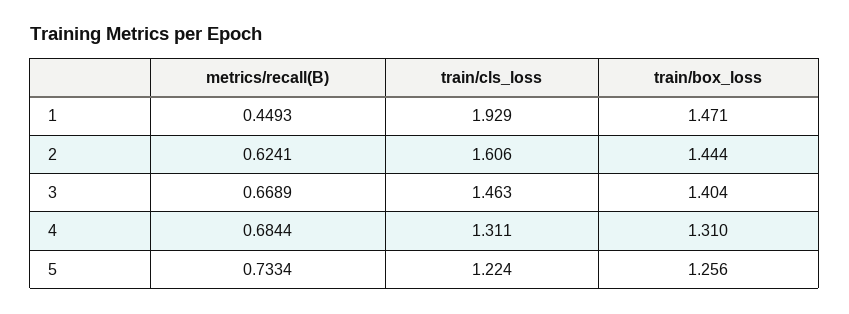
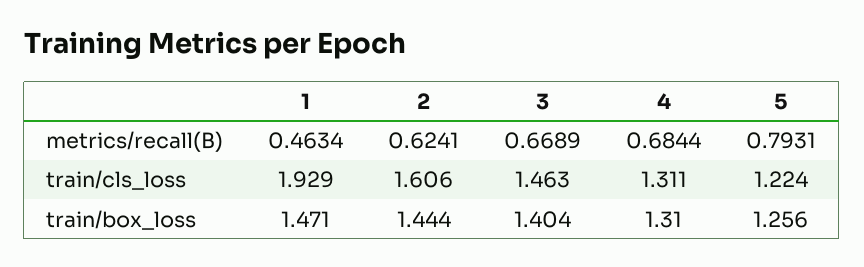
metrics/recall(B), 1: 0.4493 -> 0.4634
metrics/recall(B), 5: 0.7334 -> 0.7931

